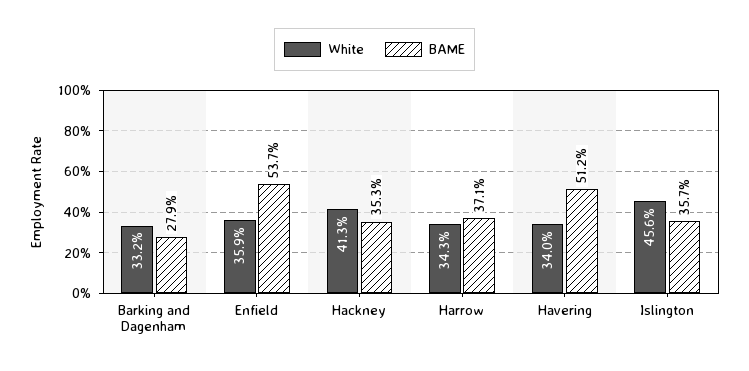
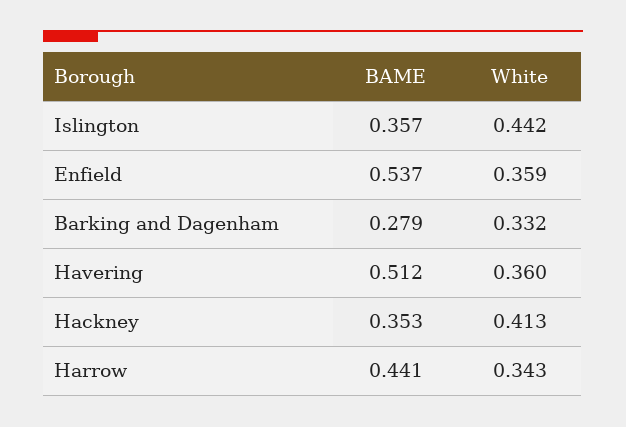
BAME, Harrow: 0.371 -> 0.441
White, Havering: 0.34 -> 0.36
White, Islington: 0.456 -> 0.442

